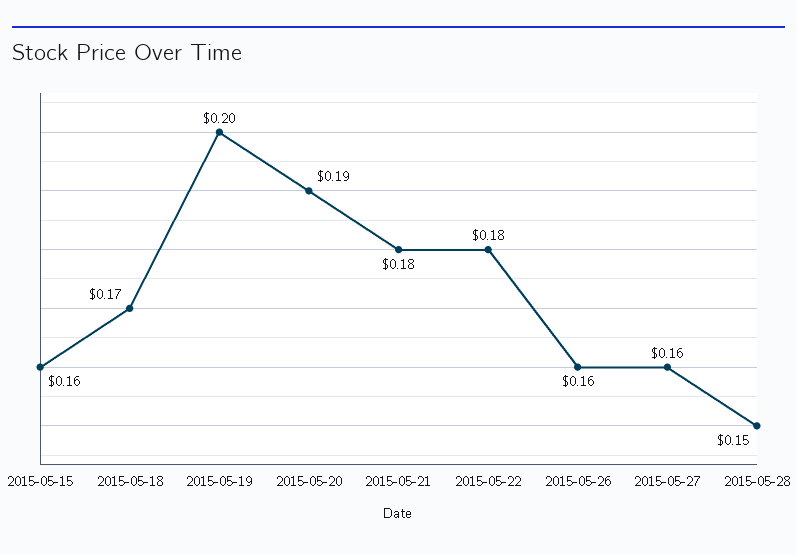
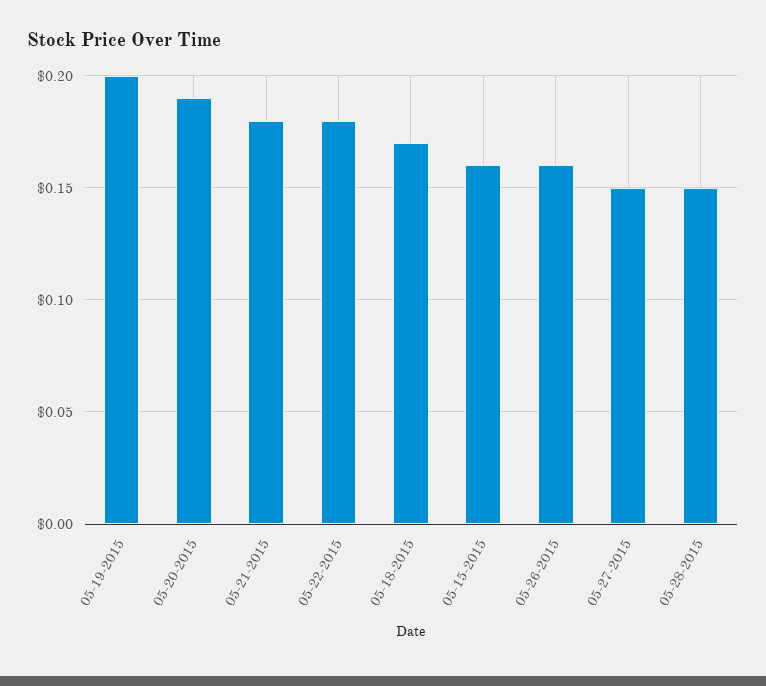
2015-05-27: 0.16 -> 0.15

